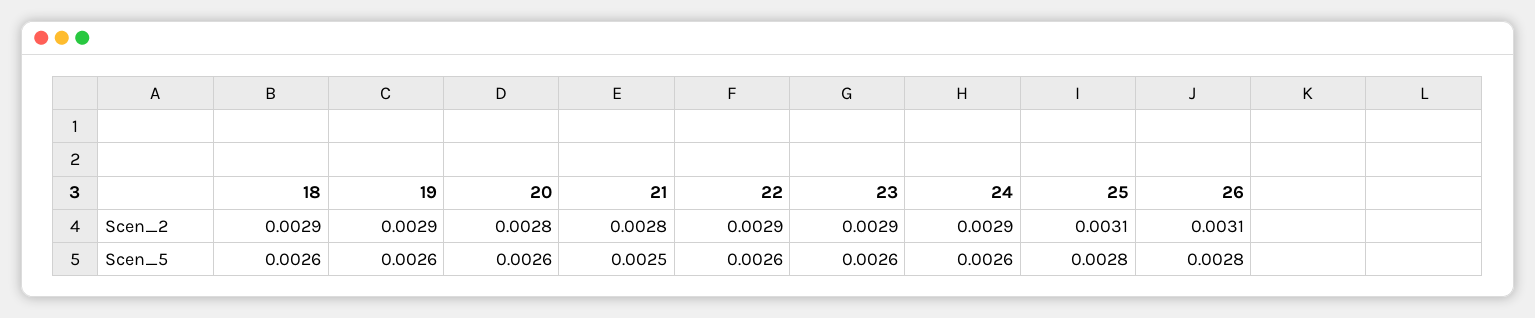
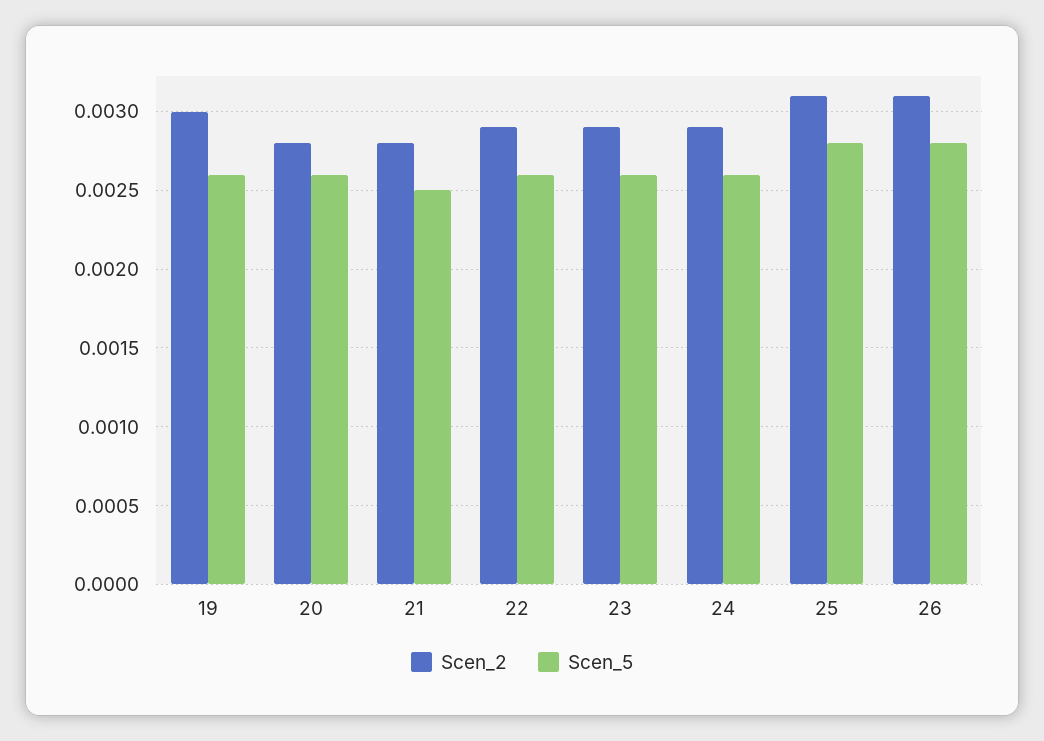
Scen_2, 18: 0.0029 -> none
Scen_2, 19: 0.0029 -> 0.003
Scen_5, 18: 0.0026 -> none

